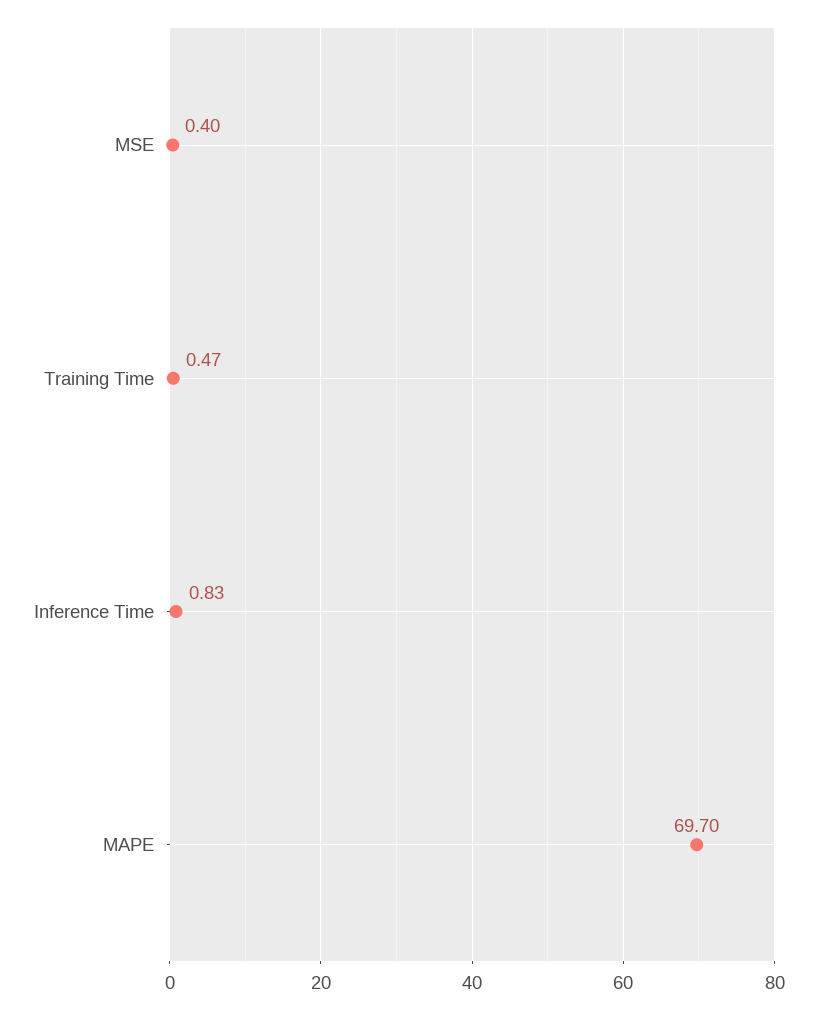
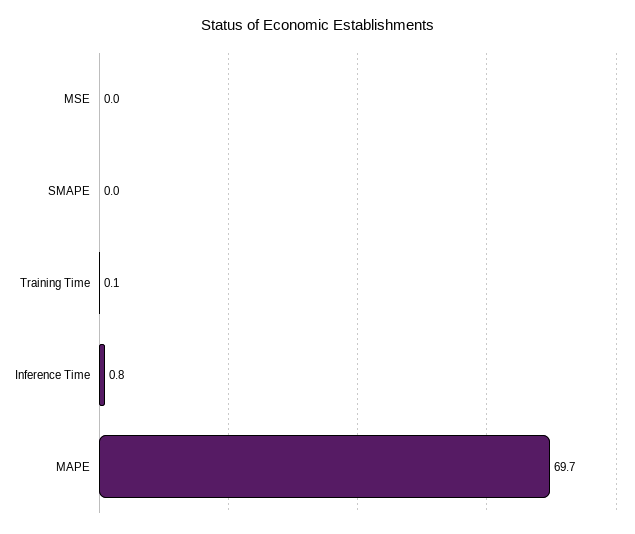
MSE: 0.4 -> 0
Training Time: 0.47 -> 0.1
SMAPE: none -> 0

